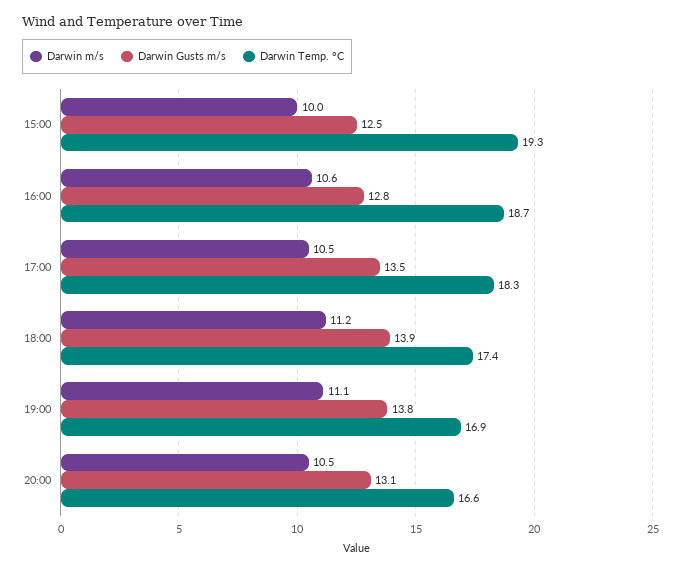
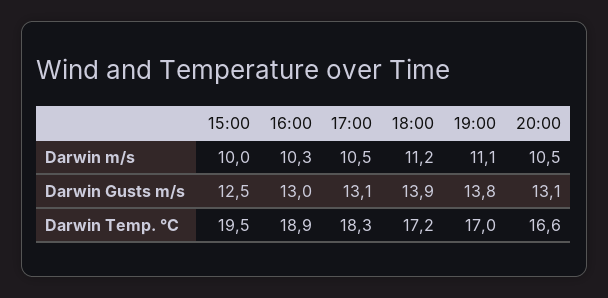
Darwin Temp. °C, 15:00: 19.3 -> 19.5
Darwin m/s, 16:00: 10.6 -> 10.3
Darwin Gusts m/s, 16:00: 12.8 -> 13
Darwin Temp. °C, 16:00: 18.7 -> 18.9
Darwin Gusts m/s, 17:00: 13.5 -> 13.1
Darwin Temp. °C, 18:00: 17.4 -> 17.2
Darwin Temp. °C, 19:00: 16.9 -> 17

